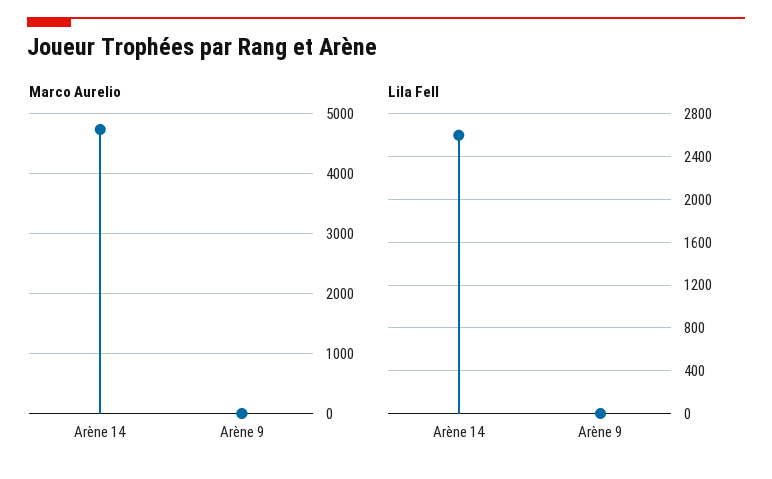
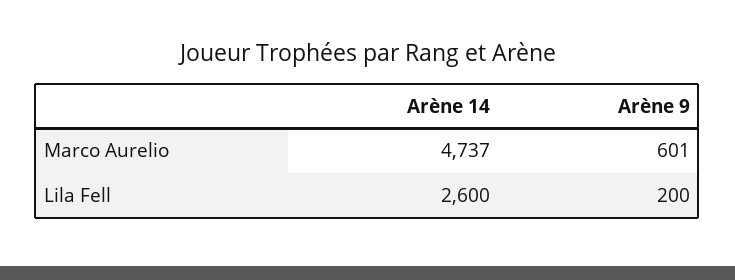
Marco Aurelio, Arène 9: 0 -> 601
Lila Fell, Arène 9: 0 -> 200

